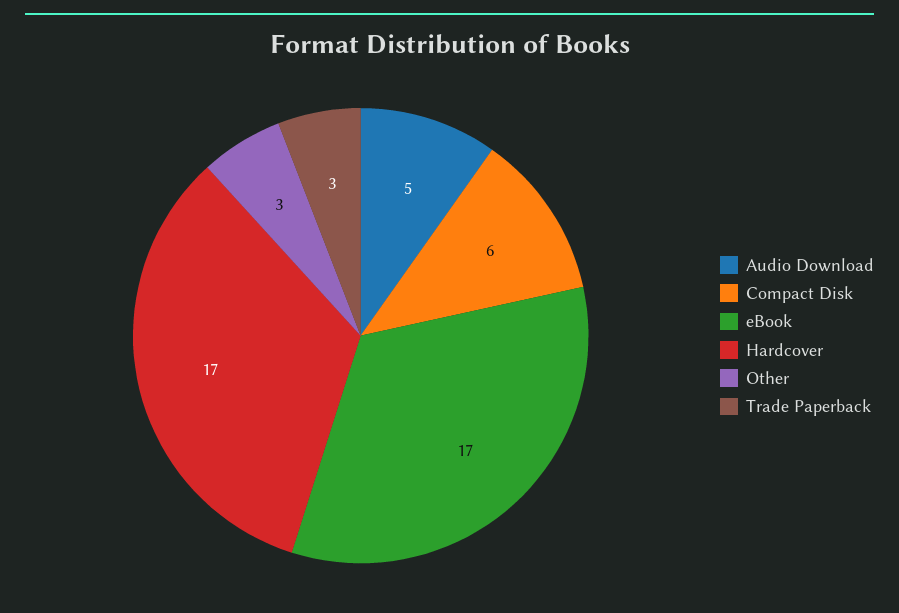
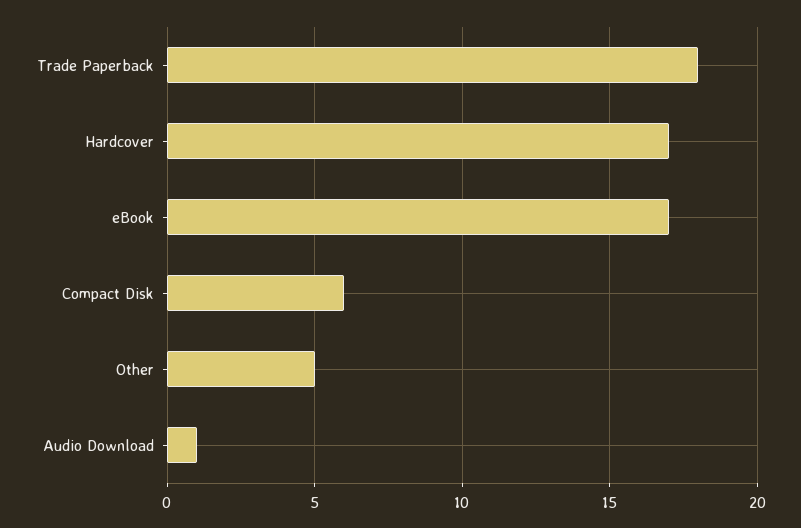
Audio Download: 5 -> 1
Other: 3 -> 5
Trade Paperback: 3 -> 18

